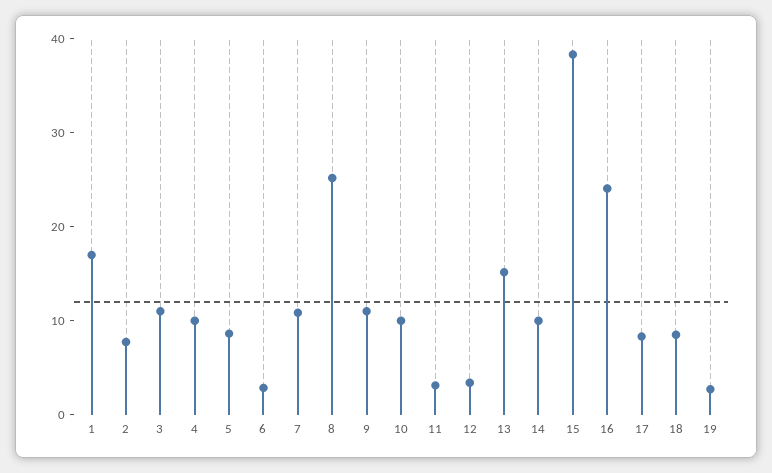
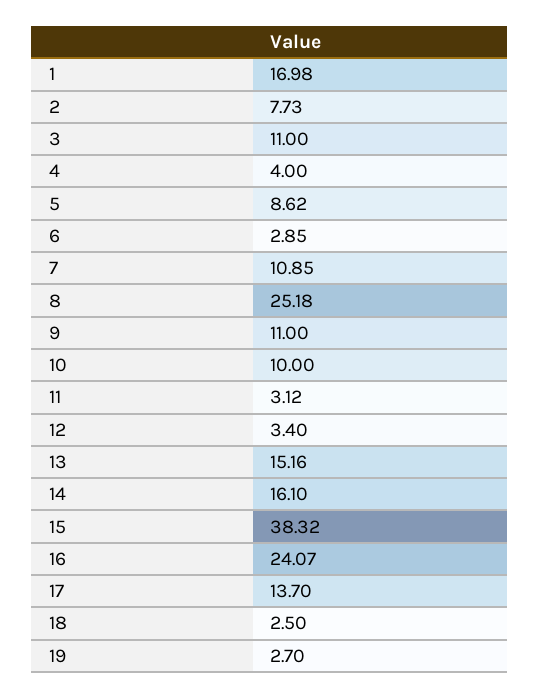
4: 10 -> 4
14: 10 -> 16.1
17: 8 -> 13.7
18: 8 -> 2.5

